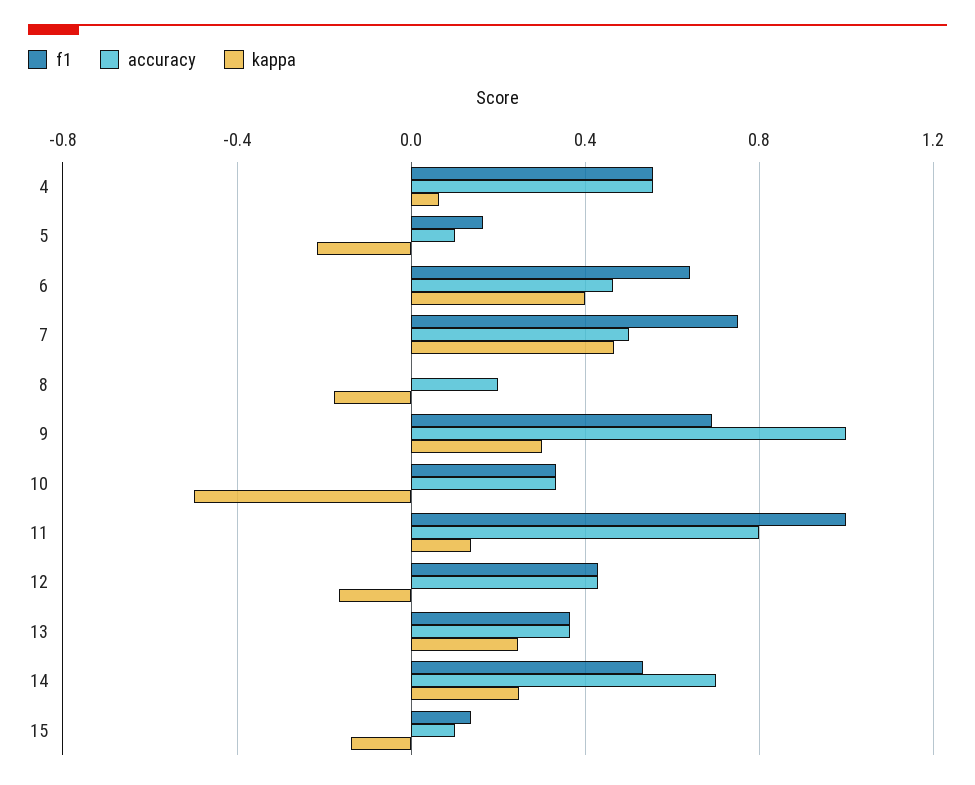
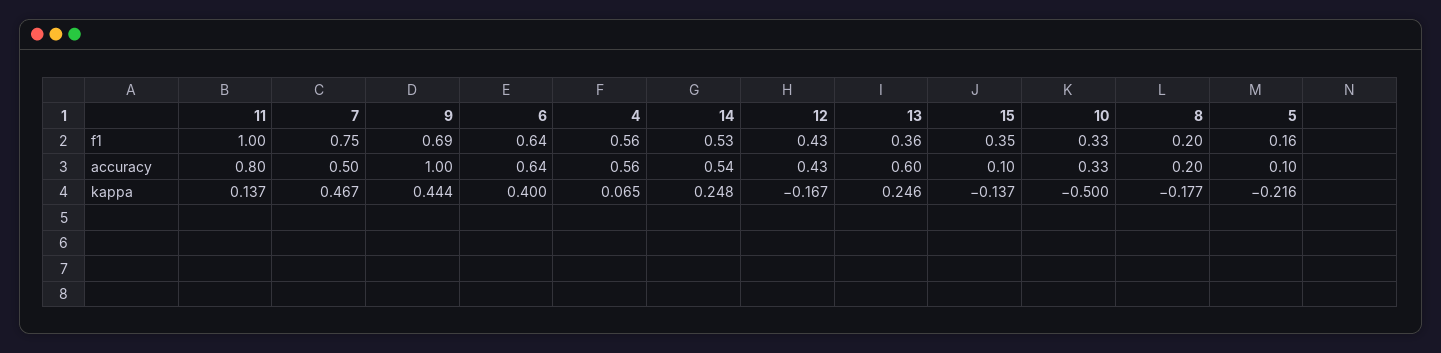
accuracy, 6: 0.45 -> 0.64
f1, 8: 0 -> 0.2
kappa, 9: 0.3 -> 0.444
accuracy, 13: 0.35 -> 0.6
accuracy, 14: 0.7 -> 0.54
f1, 15: 0.15 -> 0.35

